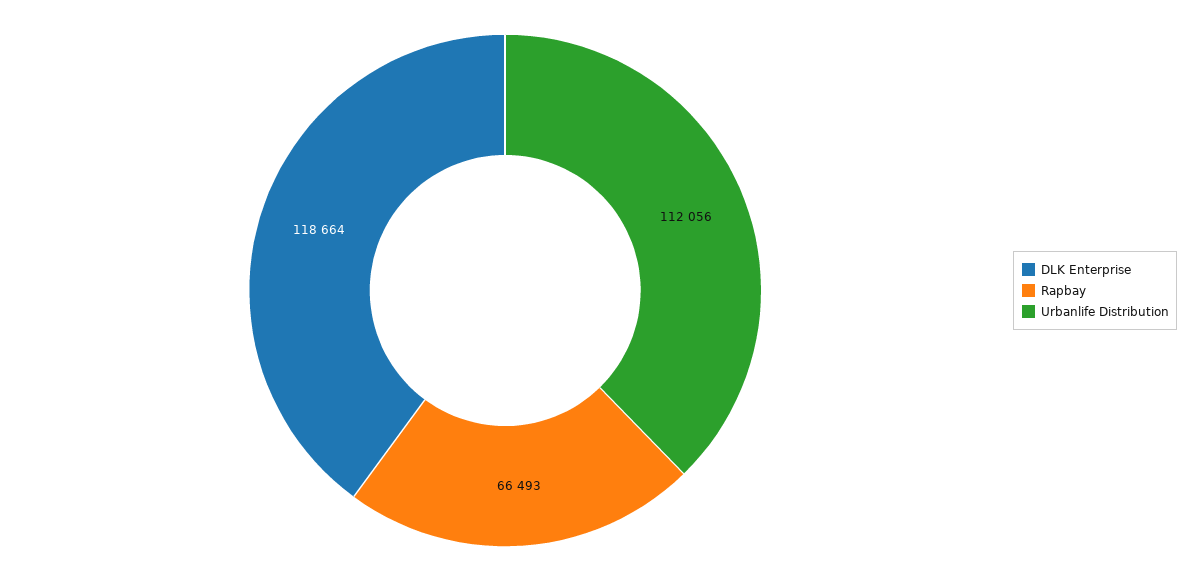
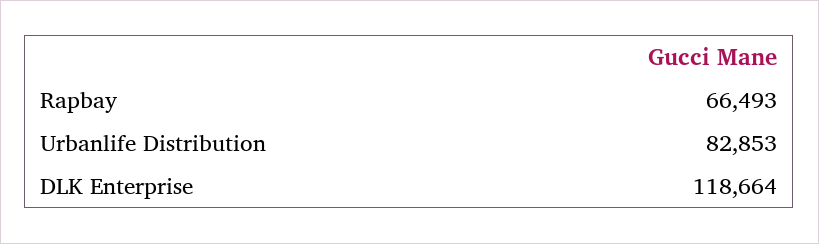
Urbanlife Distribution: 112056 -> 82853

